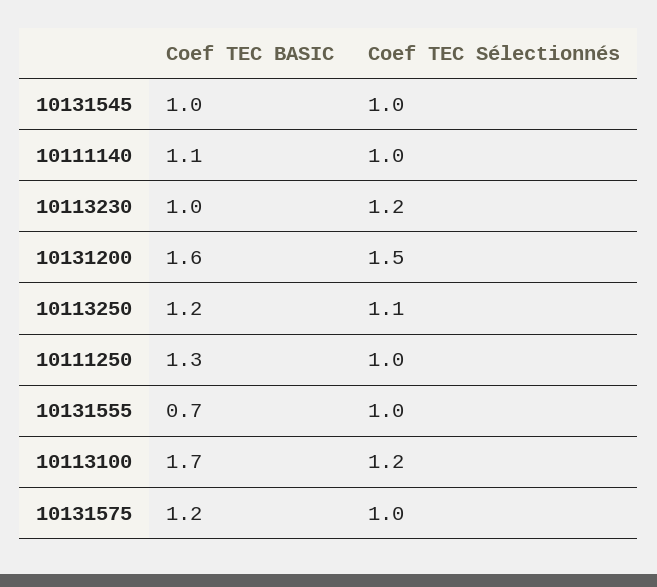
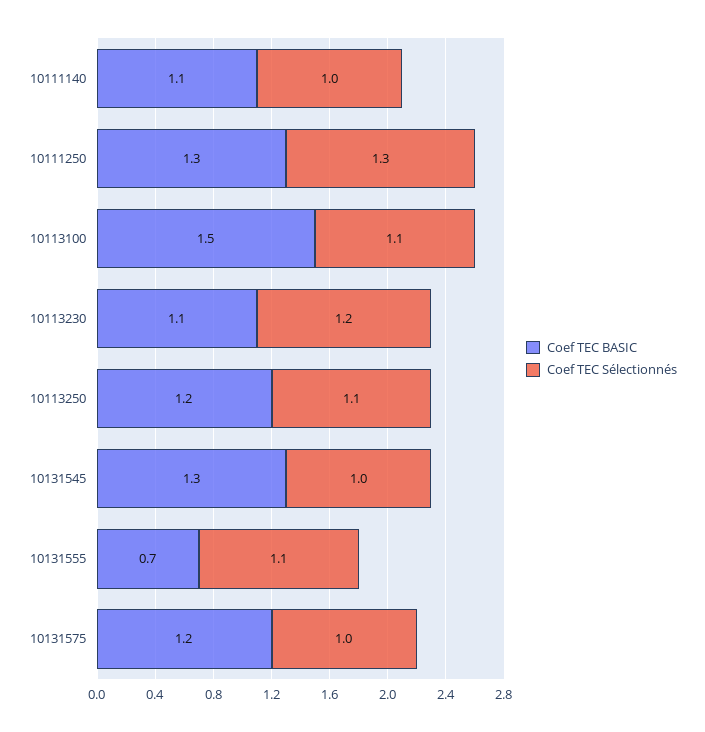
Coef TEC BASIC, 10131545: 1 -> 1.3
Coef TEC BASIC, 10113230: 1 -> 1.1
Coef TEC BASIC, 10131200: 1.6 -> none
Coef TEC Sélectionnés, 10131200: 1.5 -> none
Coef TEC Sélectionnés, 10111250: 1 -> 1.3
Coef TEC Sélectionnés, 10131555: 1 -> 1.1
Coef TEC BASIC, 10113100: 1.7 -> 1.5
Coef TEC Sélectionnés, 10113100: 1.2 -> 1.1

